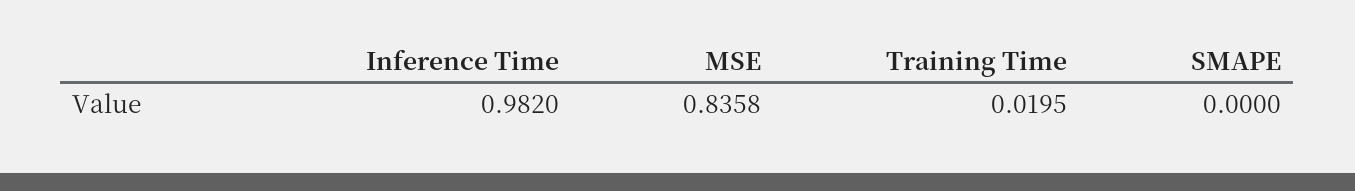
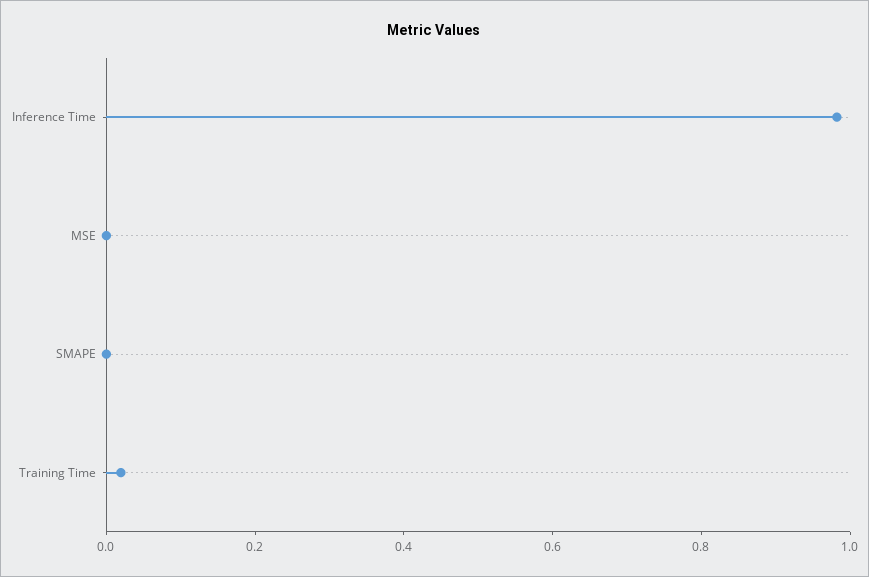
MSE: 0.8358 -> 0

